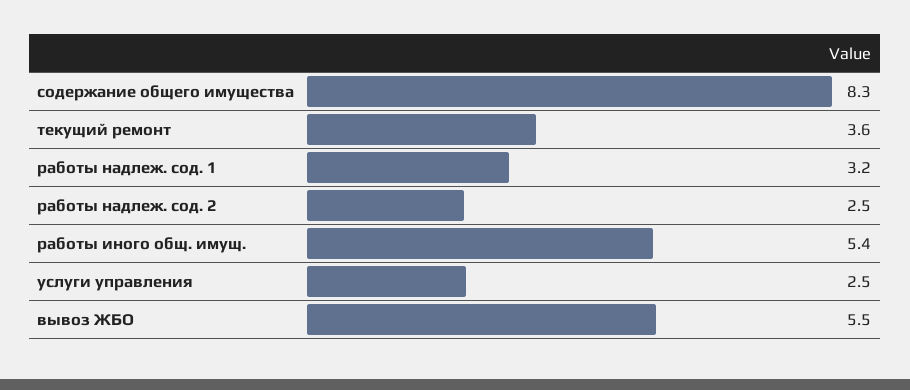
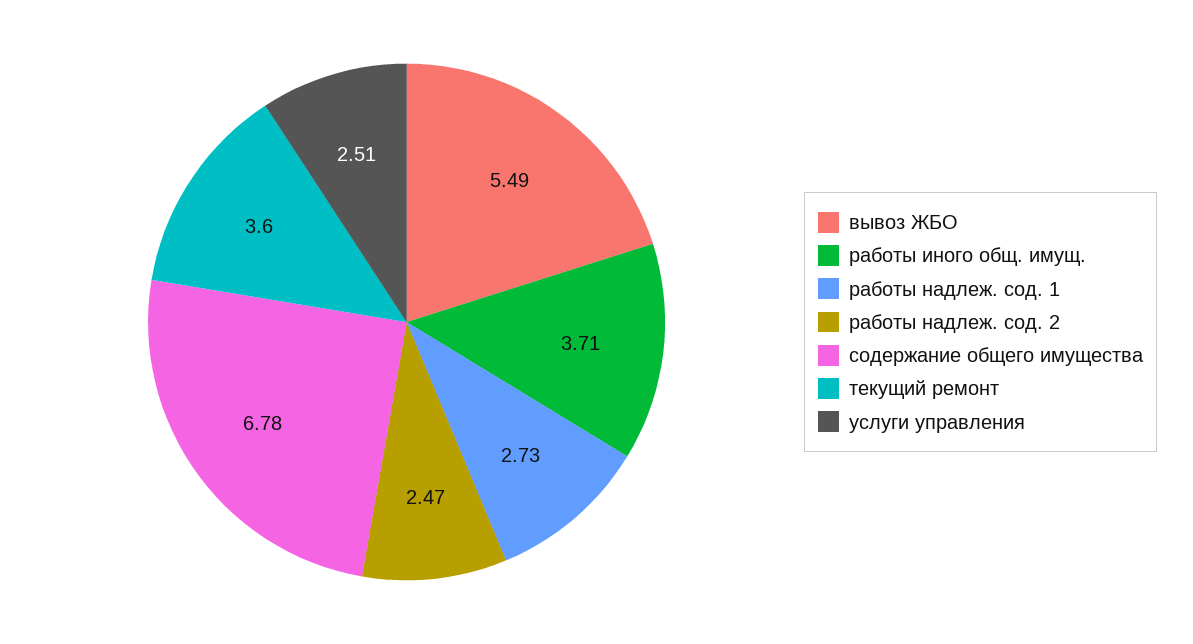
содержание общего имущества: 8.3 -> 6.78
работы надлеж. сод. 1: 3.2 -> 2.73
работы иного общ. имущ.: 5.4 -> 3.71

